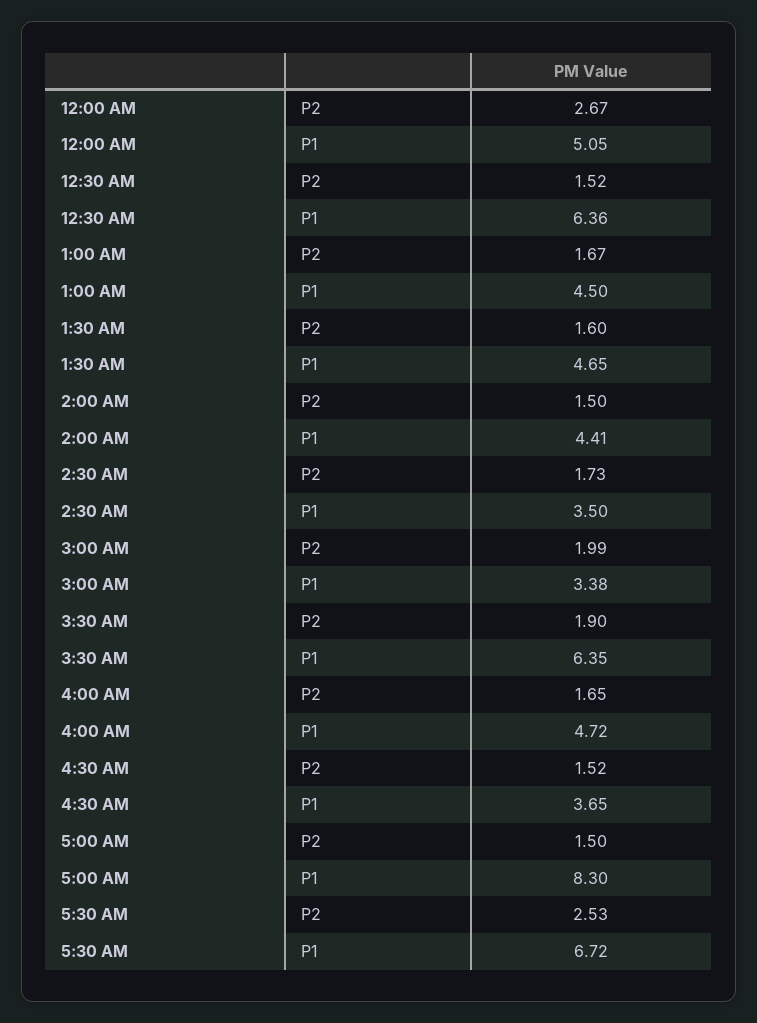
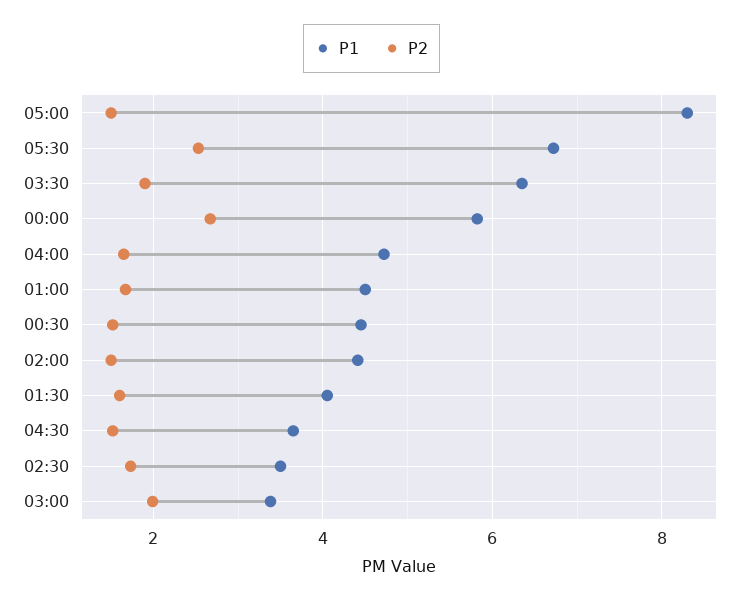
P1, 12:00 AM: 5.05 -> 5.8
P1, 12:30 AM: 6.36 -> 4.4
P1, 1:30 AM: 4.65 -> 4

